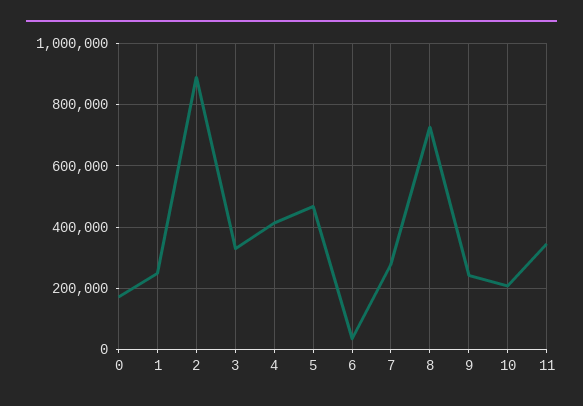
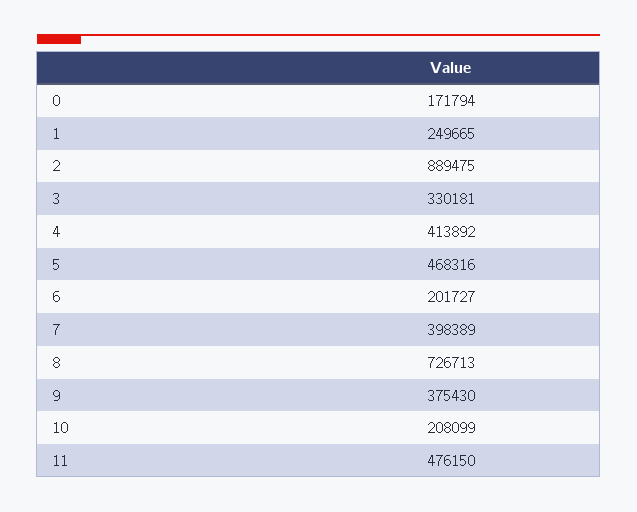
6: 40000 -> 201727
7: 280000 -> 398389
9: 240000 -> 375430
11: 340000 -> 476150

